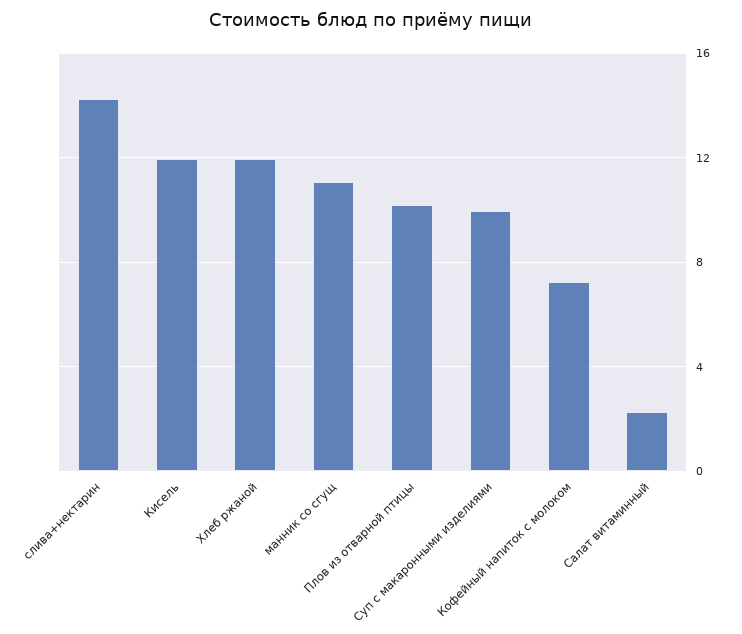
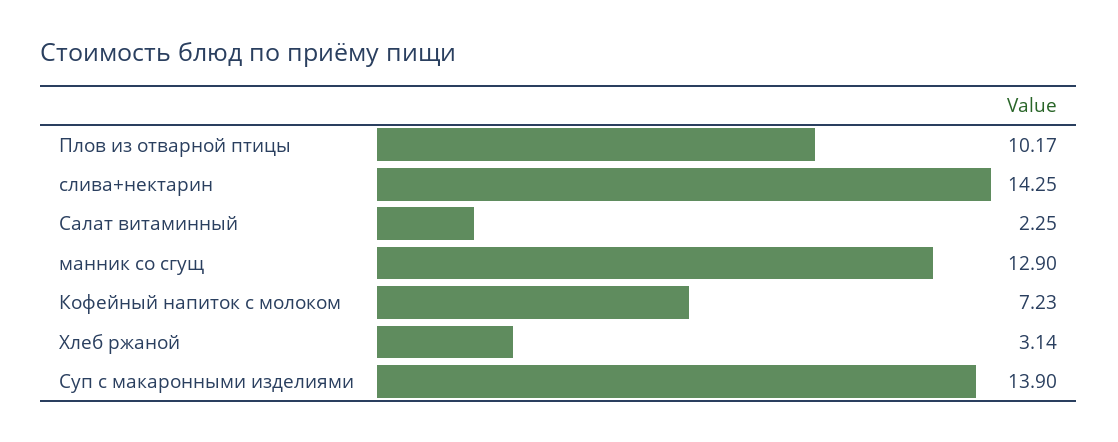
Кисель: 12 -> none
Хлеб ржаной: 12 -> 3.14
манник со сгущ: 11 -> 12.9
Суп с макаронными изделиями: 10 -> 13.9

